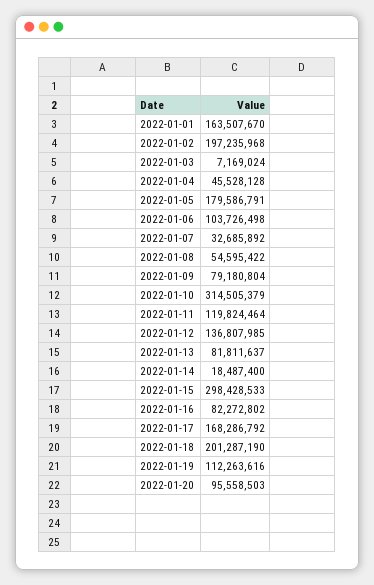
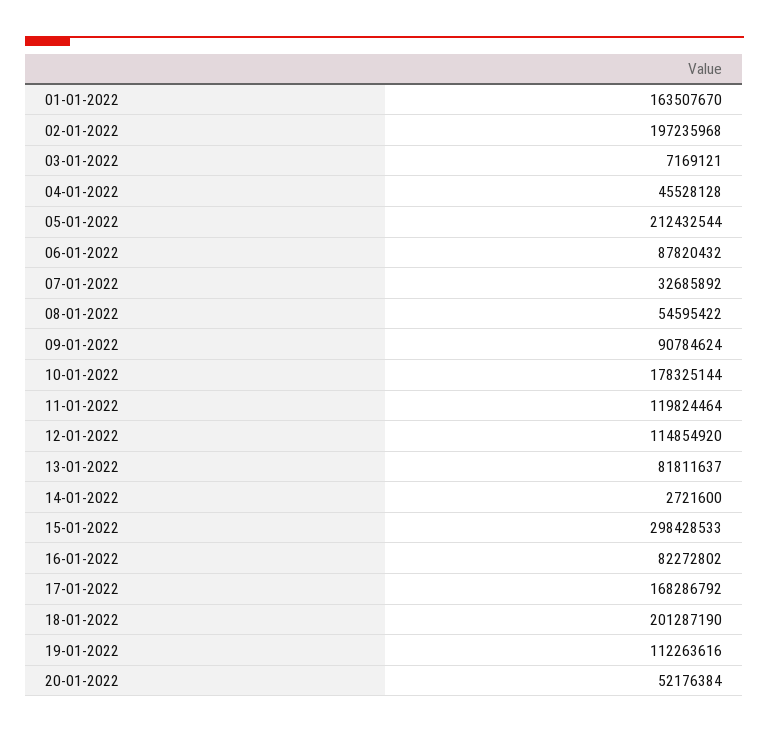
2022-01-03: 7169024 -> 7169121
2022-01-05: 179586791 -> 212432544
2022-01-06: 103726498 -> 87820432
2022-01-09: 79180804 -> 90784624
2022-01-10: 314505379 -> 178325144
2022-01-12: 136807985 -> 114854920
2022-01-14: 18487400 -> 2721600
2022-01-20: 95558503 -> 52176384

